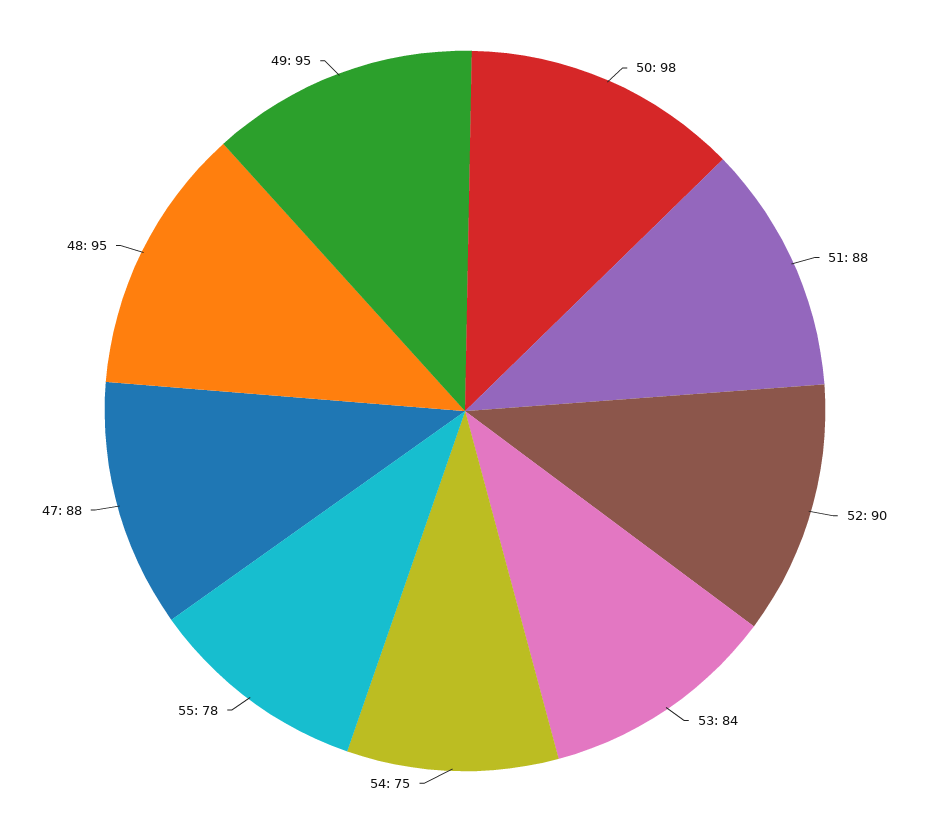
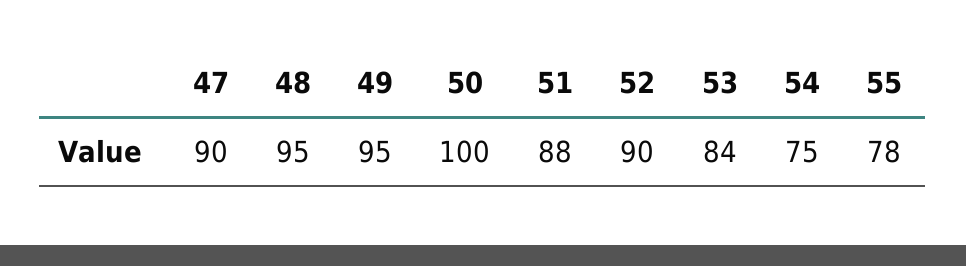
50: 98 -> 100
47: 88 -> 90

